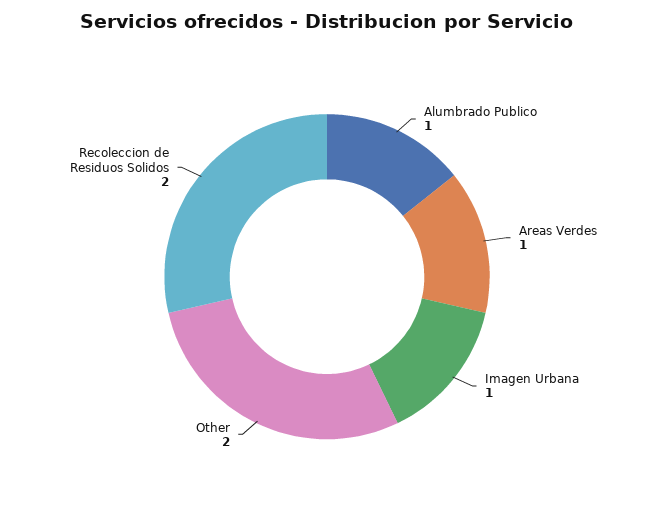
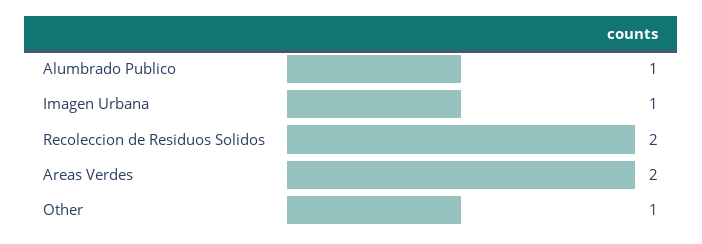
Areas Verdes: 1 -> 2
Other: 2 -> 1

